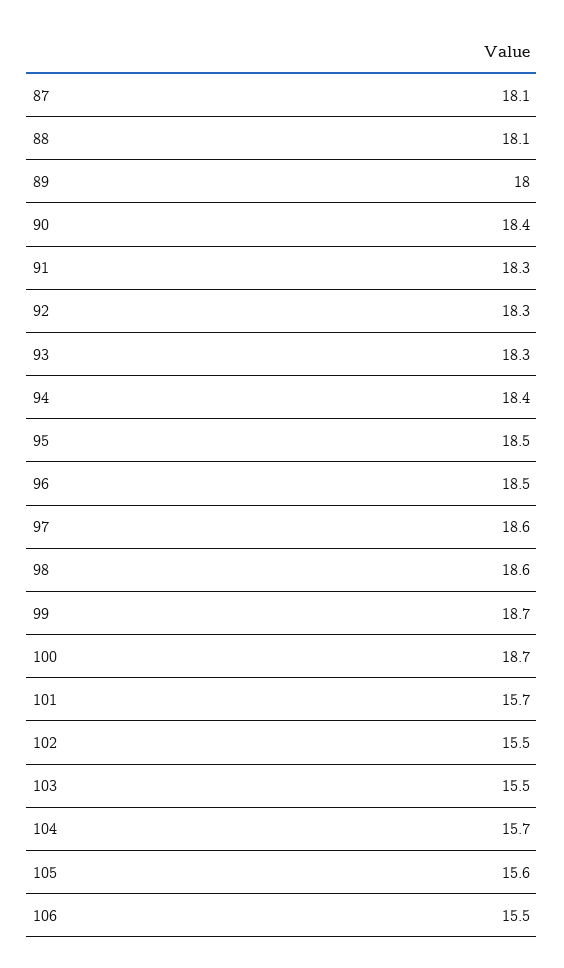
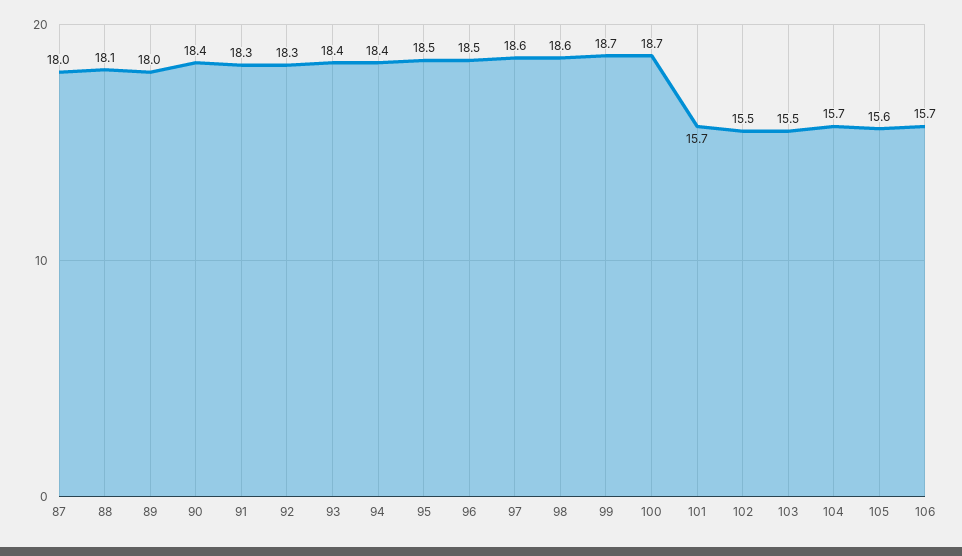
87: 18.1 -> 18
93: 18.3 -> 18.4
106: 15.5 -> 15.7

